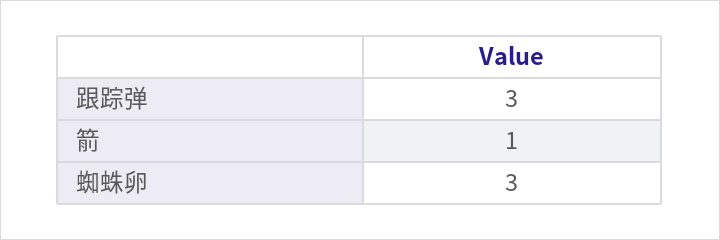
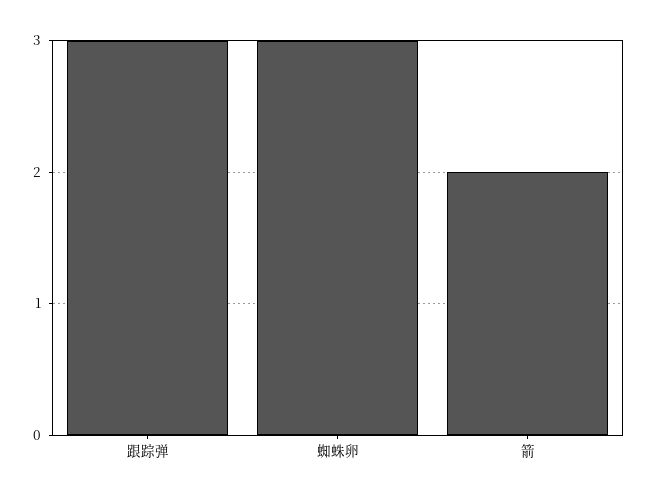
箭: 1 -> 2

